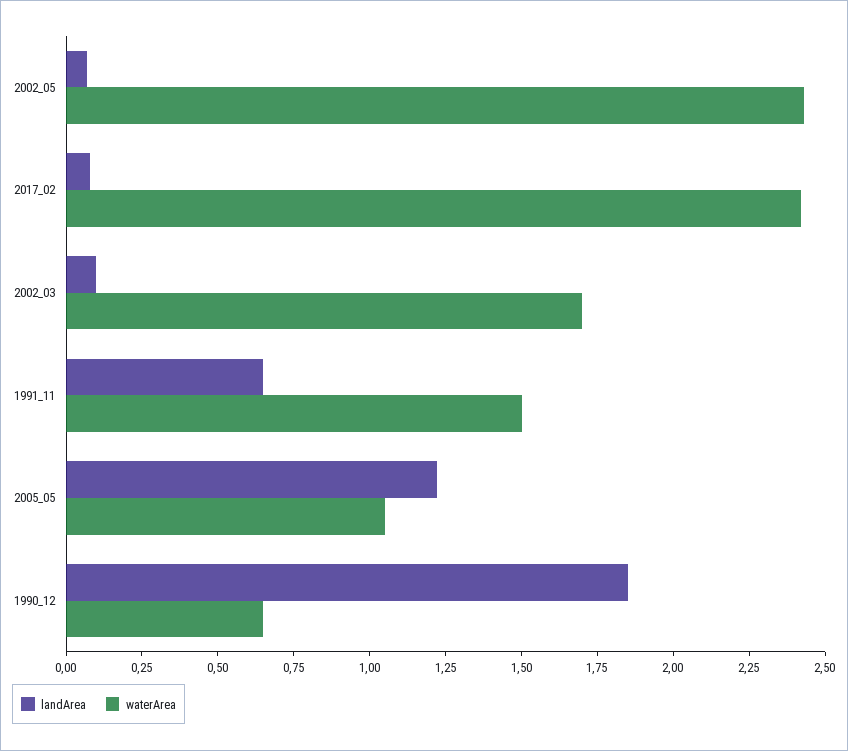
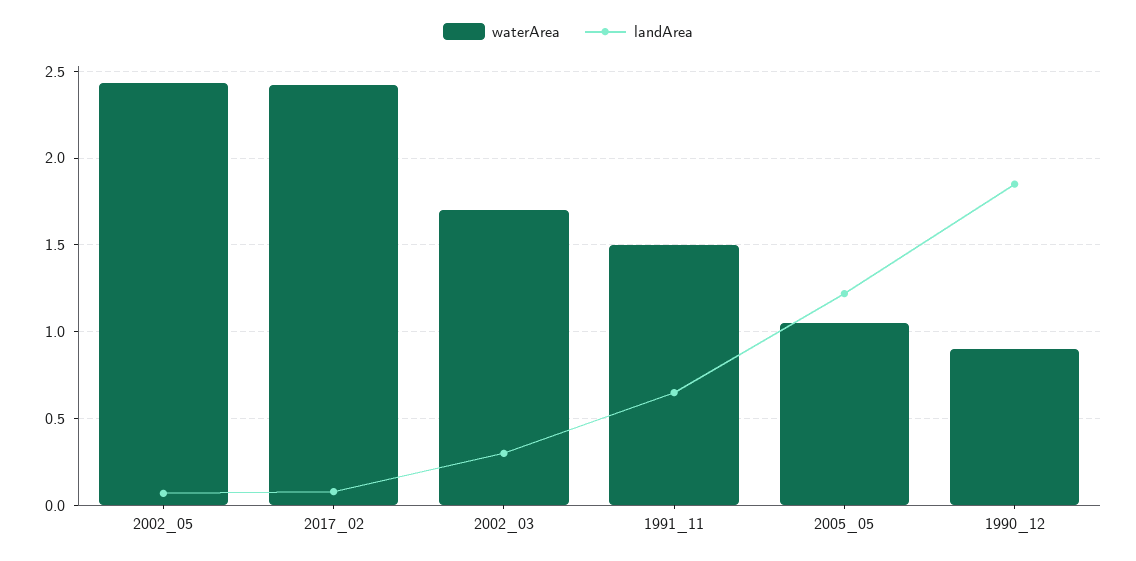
landArea, 2002_03: 0.1 -> 0.3
waterArea, 1990_12: 0.65 -> 0.9

